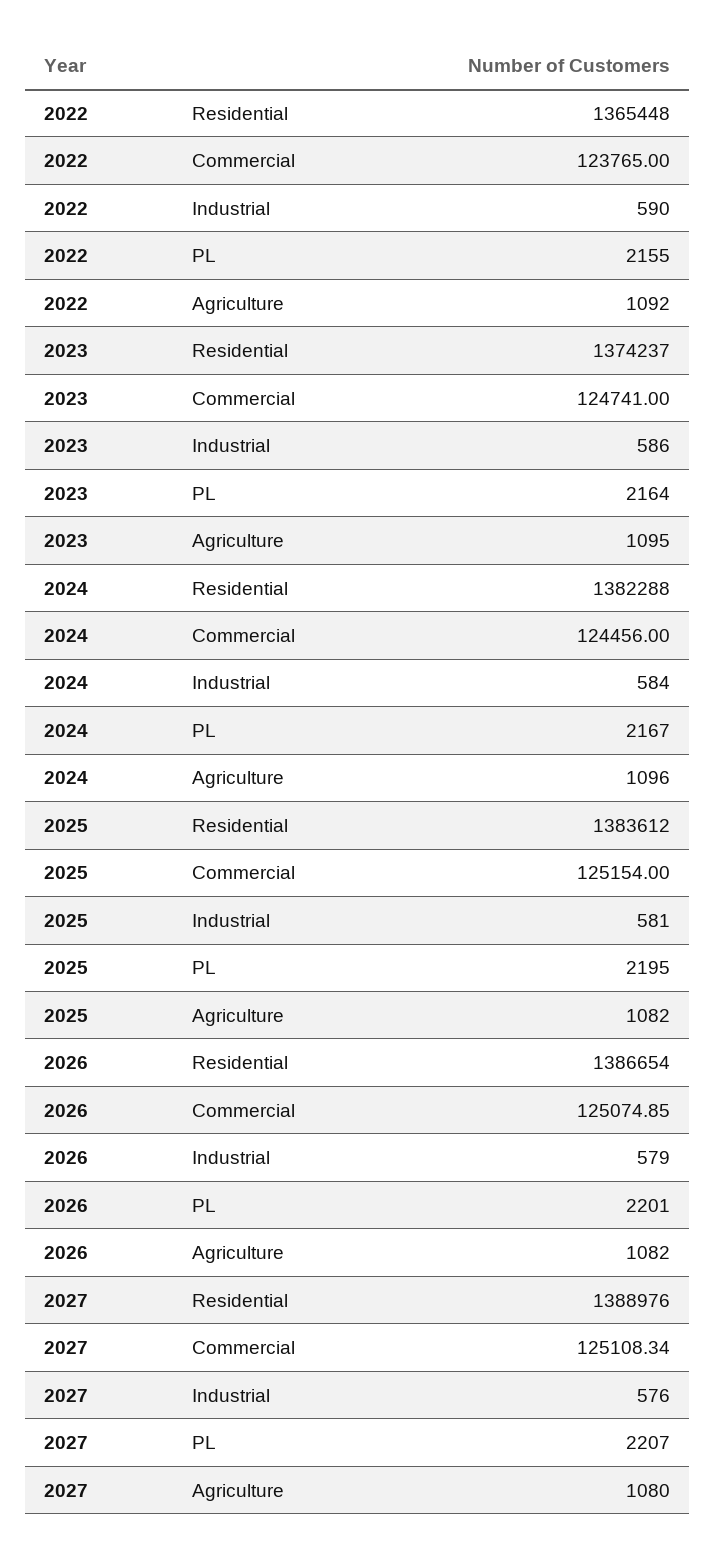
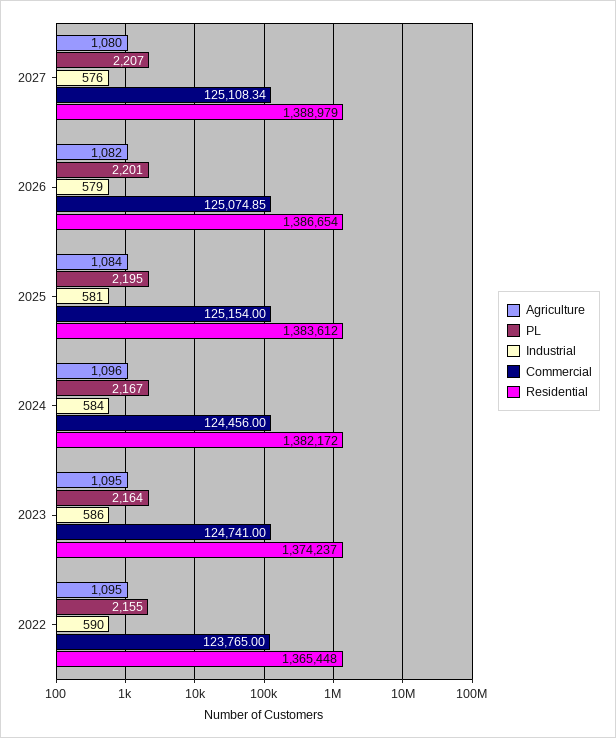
Agriculture, 2022: 1092 -> 1095
Residential, 2024: 1382288 -> 1382172
Agriculture, 2025: 1082 -> 1084
Residential, 2027: 1388976 -> 1388979

